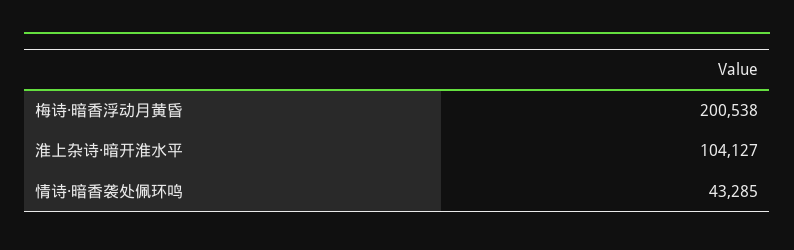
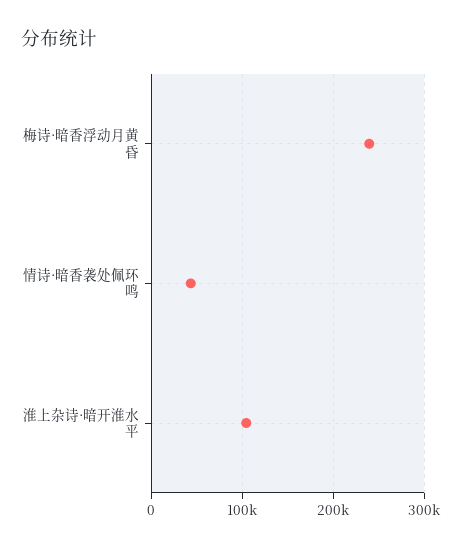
梅诗·暗香浮动月黄昏: 200538 -> 240000

